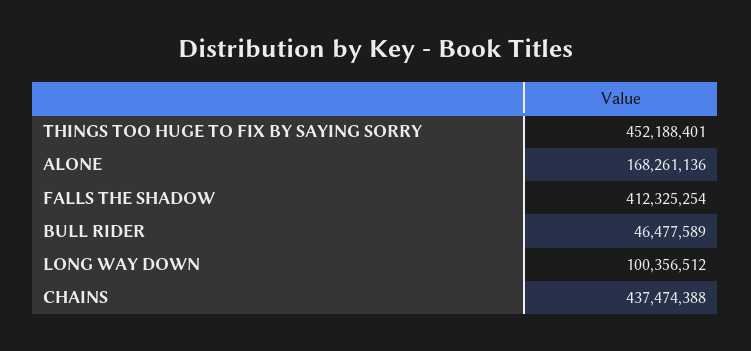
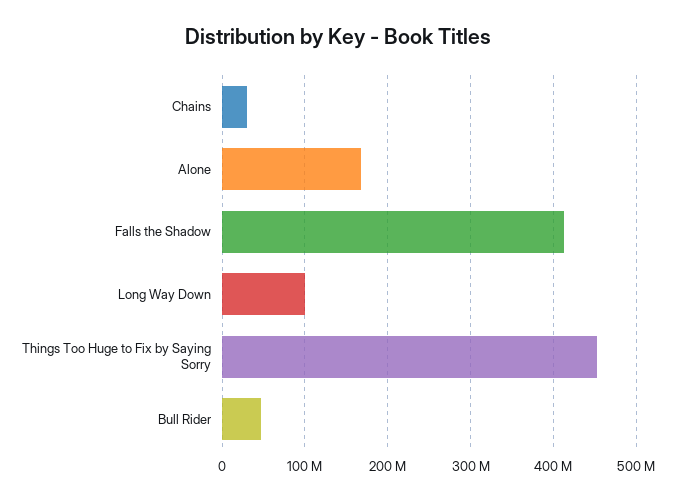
CHAINS: 437474388 -> 30000000

